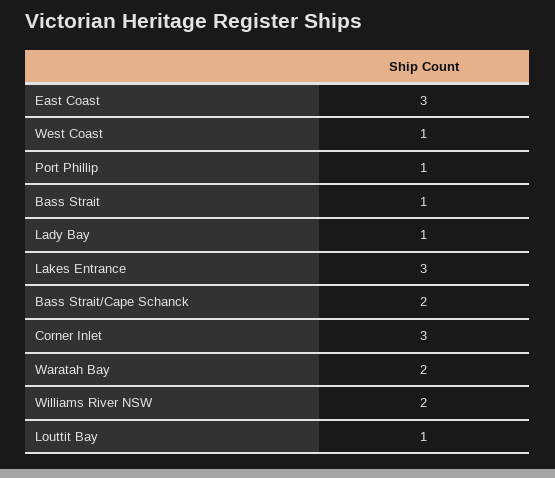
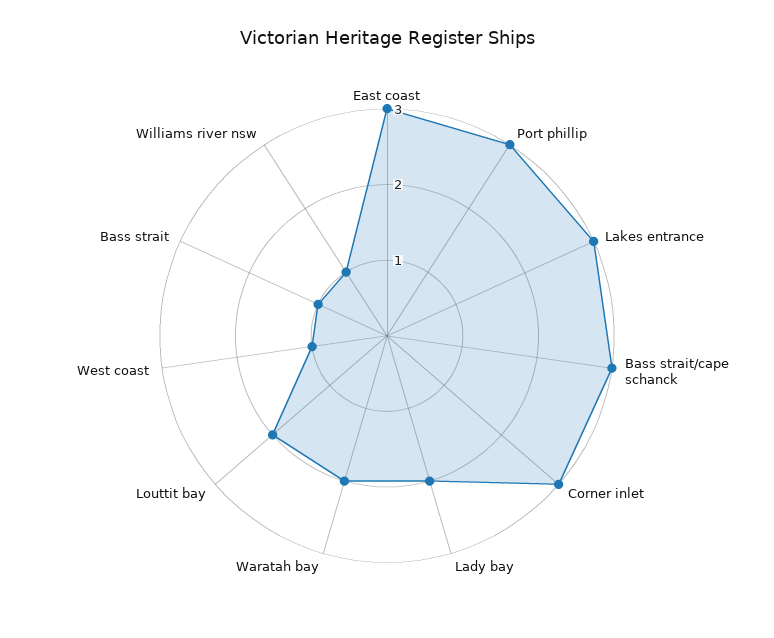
Port Phillip: 1 -> 3
Lady Bay: 1 -> 2
Bass Strait/Cape Schanck: 2 -> 3
Williams River NSW: 2 -> 1
Louttit Bay: 1 -> 2

